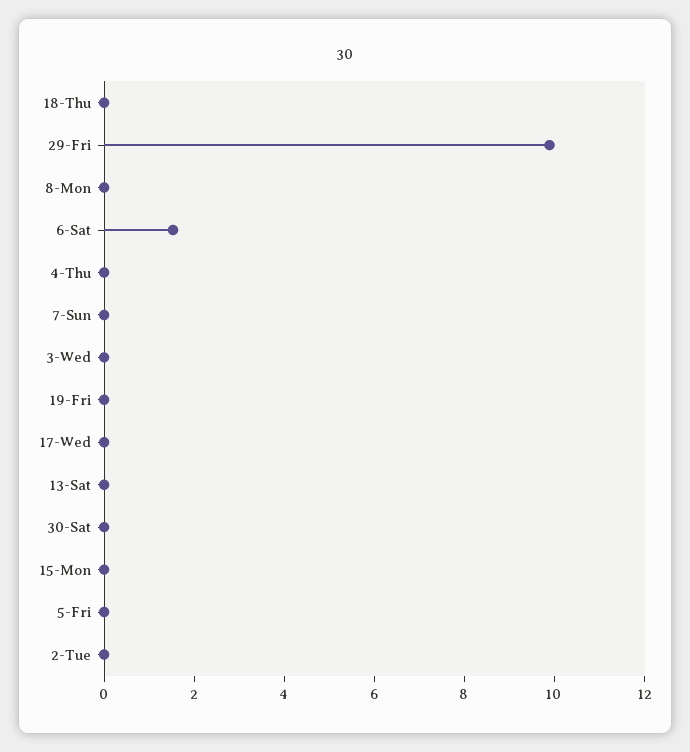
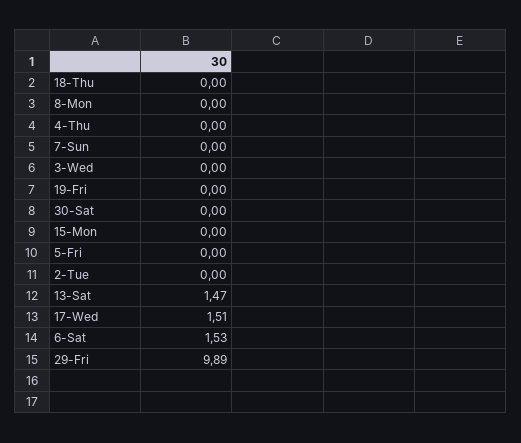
17-Wed: 0 -> 1.51
13-Sat: 0 -> 1.47

